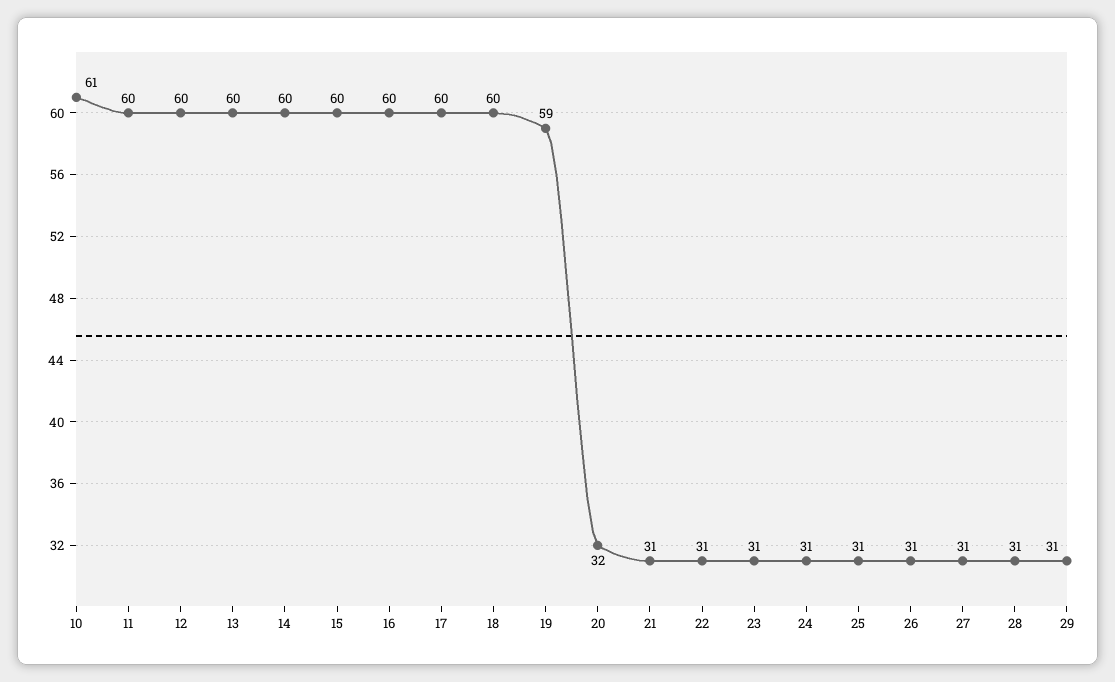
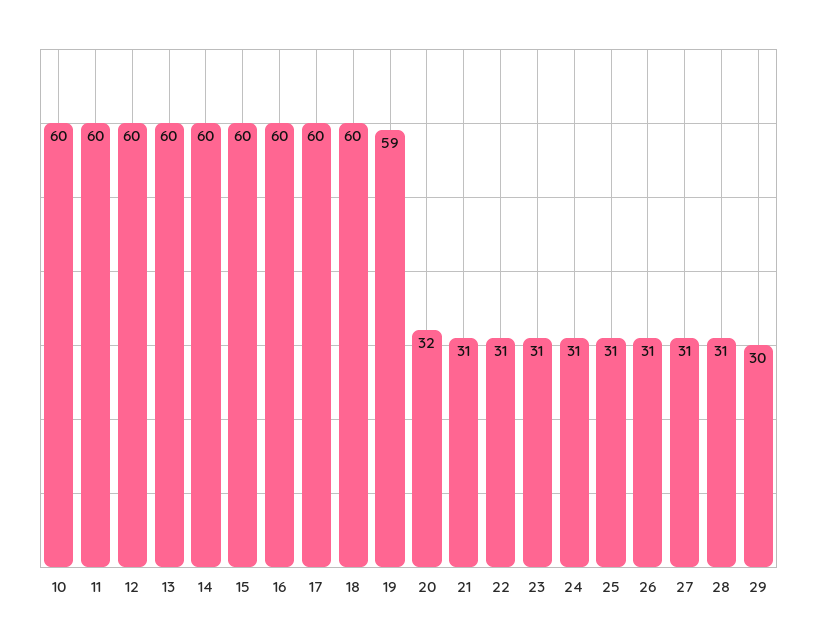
10: 61 -> 60
29: 31 -> 30

